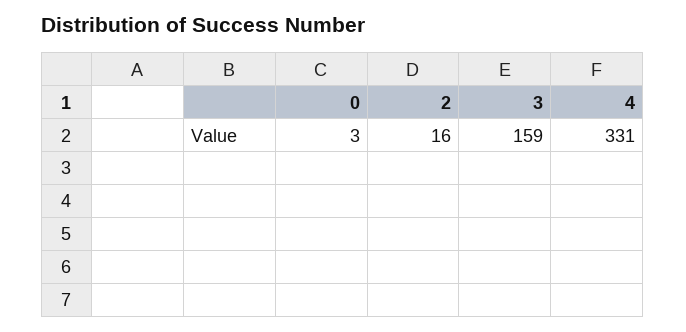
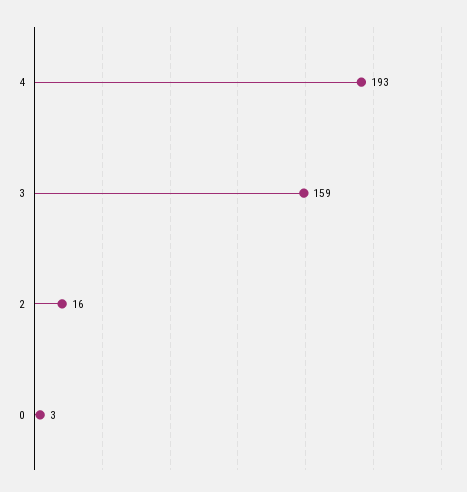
4: 331 -> 193

